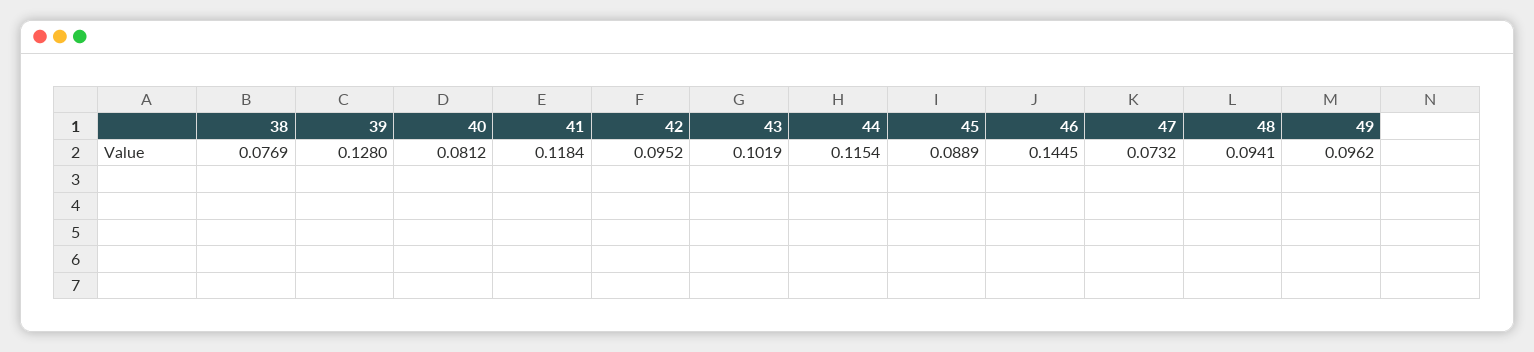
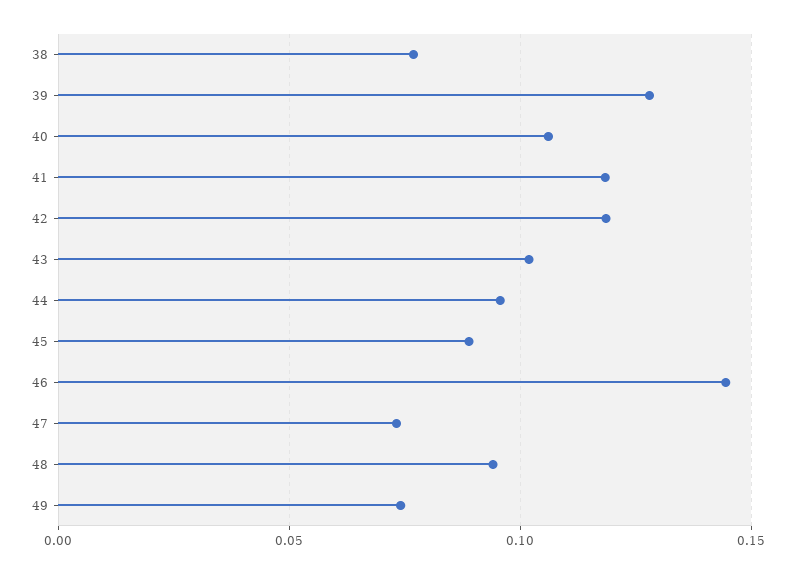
40: 0.0812 -> 0.105
42: 0.0952 -> 0.12
44: 0.1154 -> 0.095
49: 0.0962 -> 0.075

